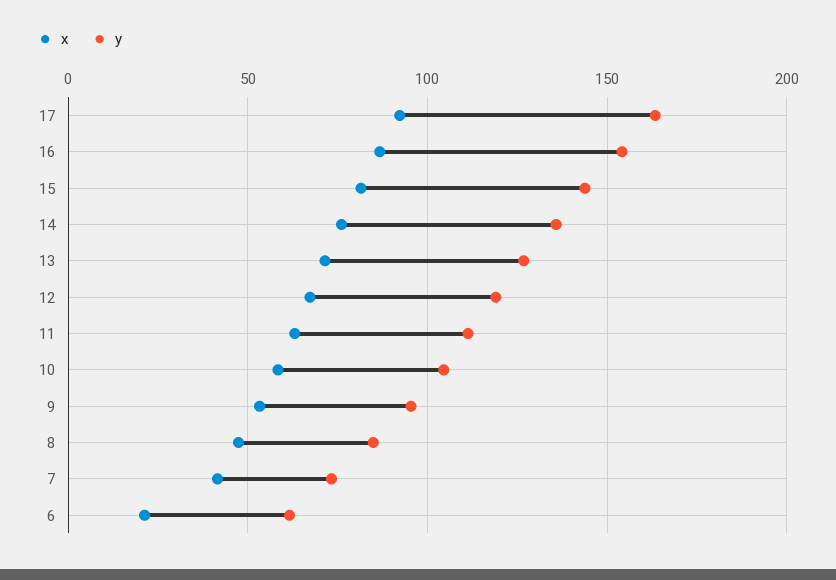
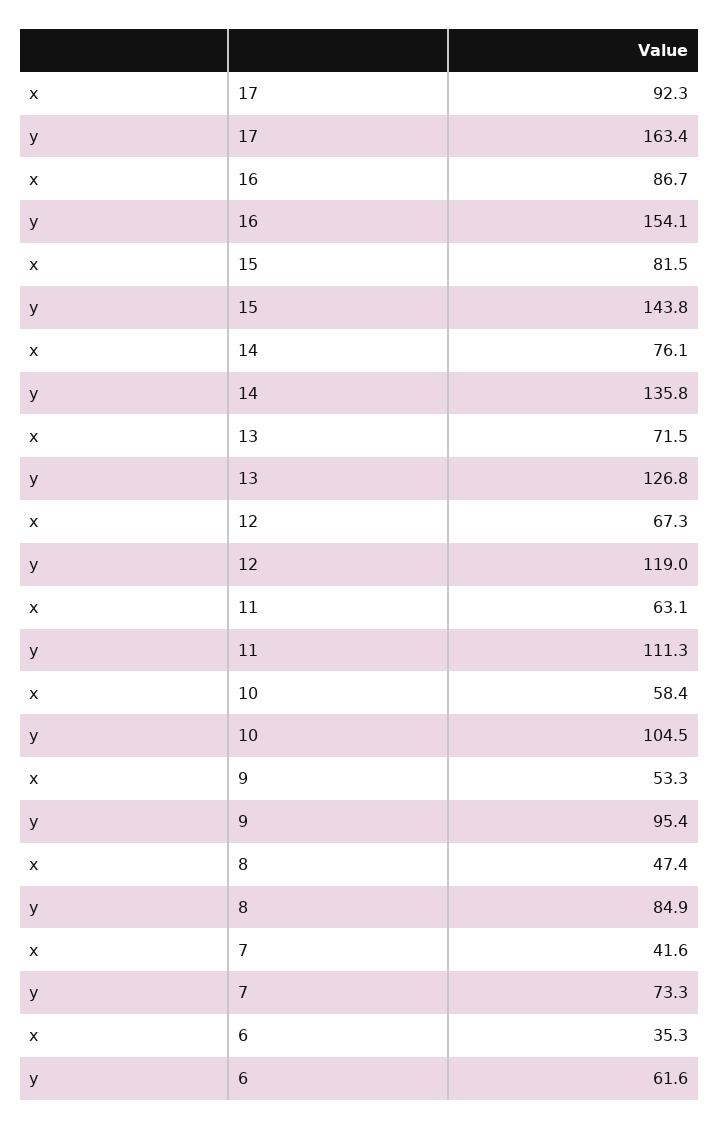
x, 6: 20 -> 35.3

